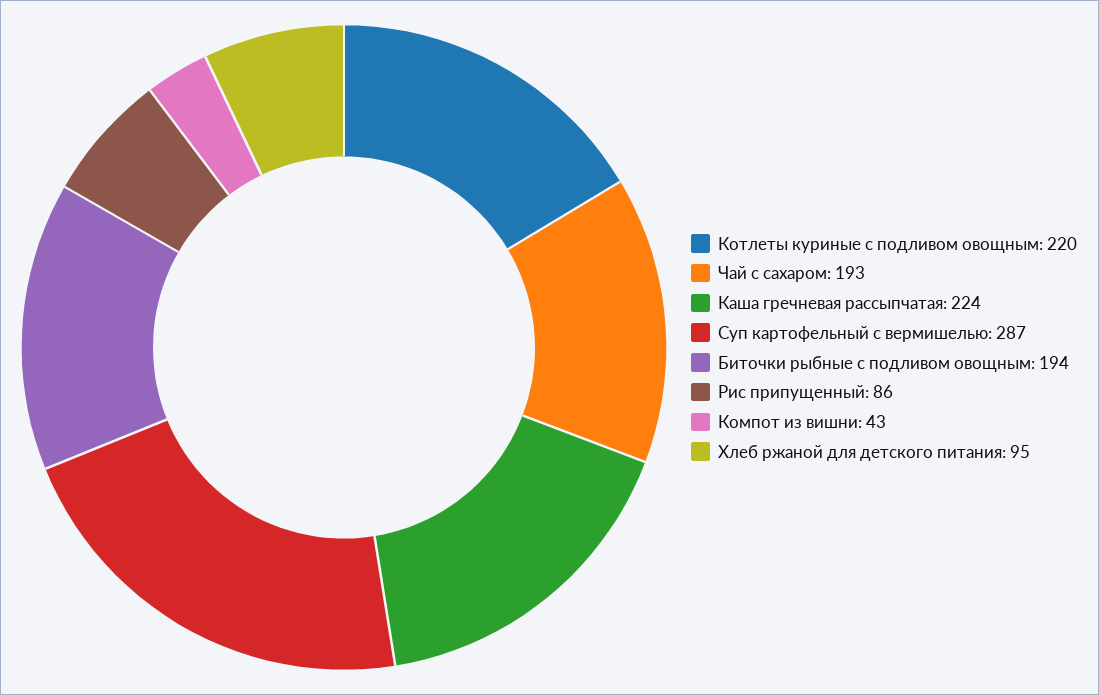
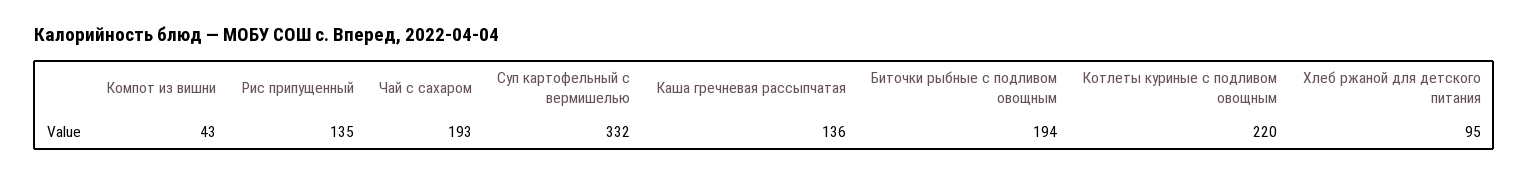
Каша гречневая рассыпчатая: 224 -> 136
Суп картофельный с вермишелью: 287 -> 332
Рис припущенный: 86 -> 135

